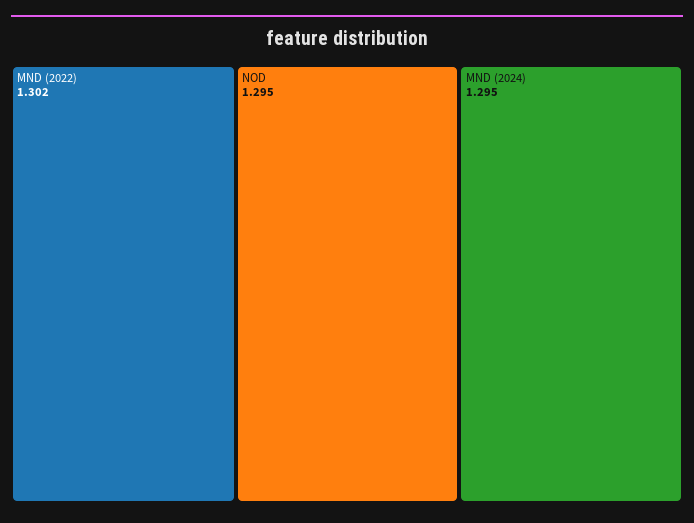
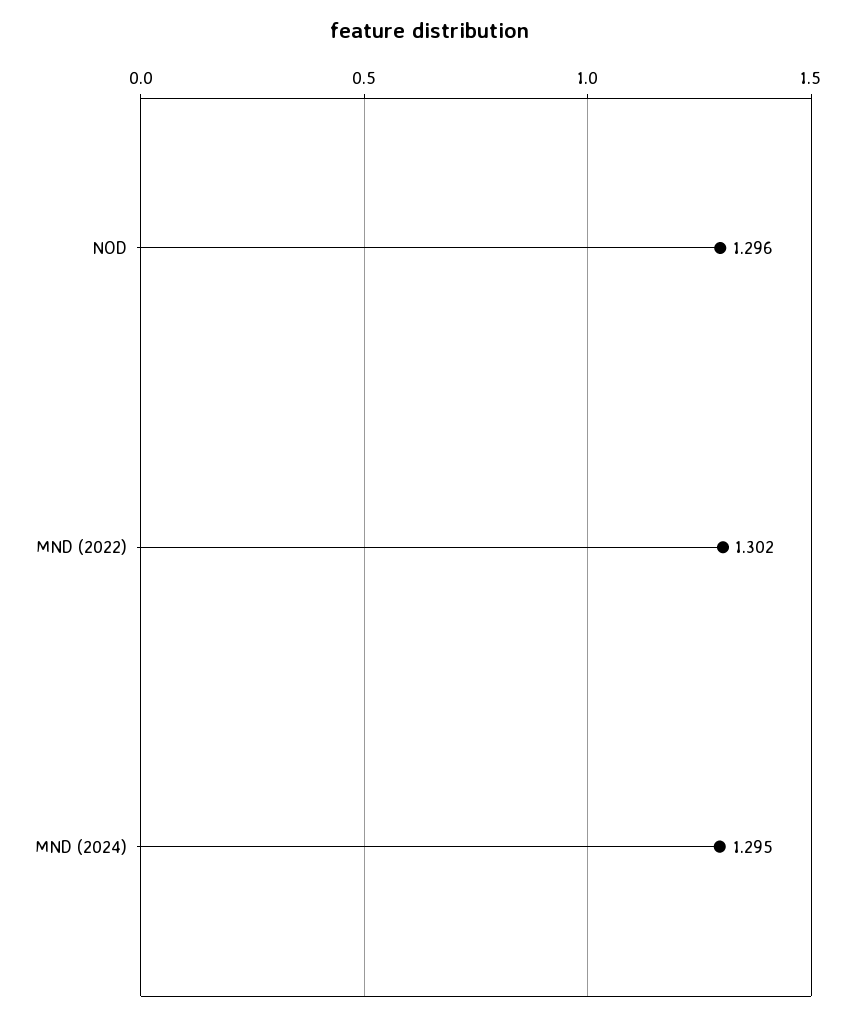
NOD: 1.295 -> 1.296

